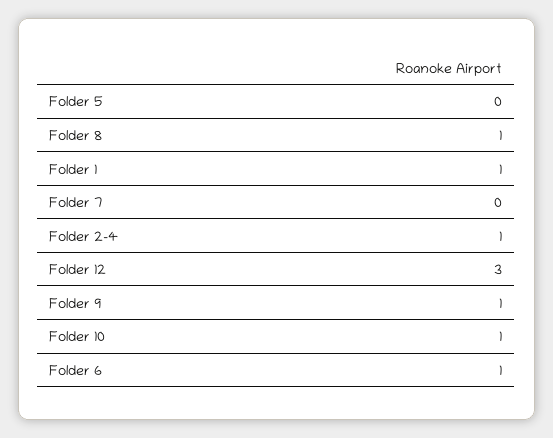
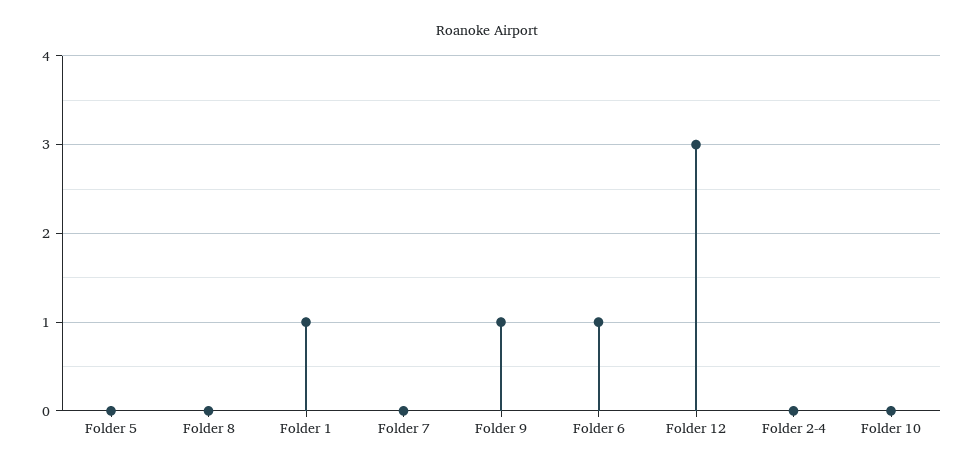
Folder 8: 1 -> 0
Folder 2-4: 1 -> 0
Folder 10: 1 -> 0

